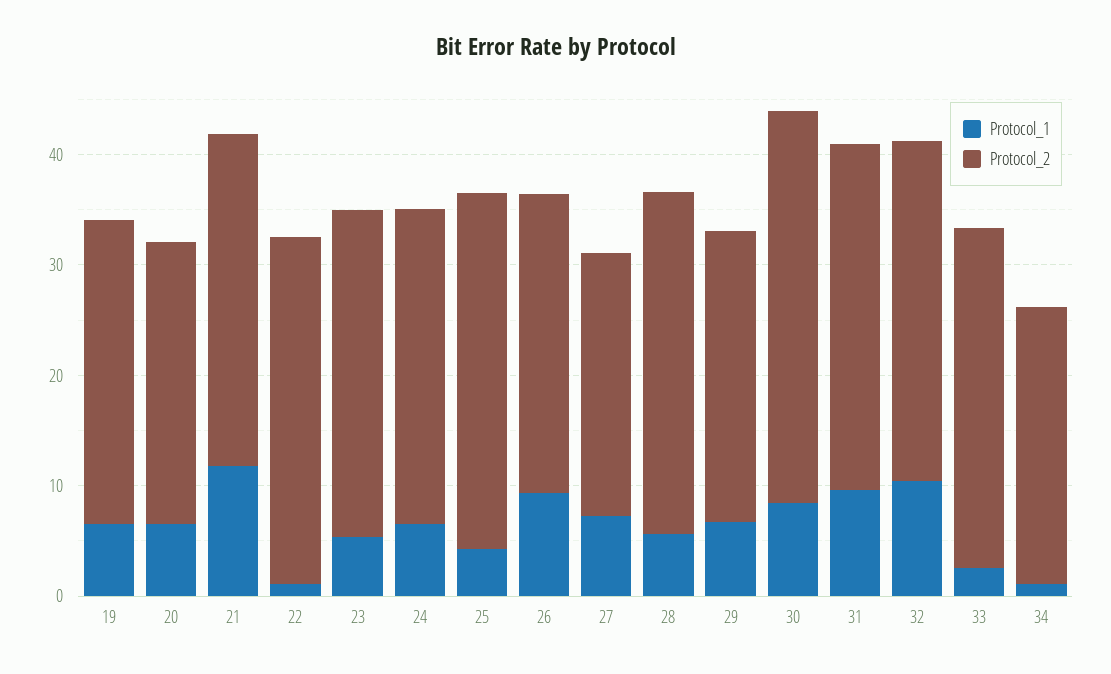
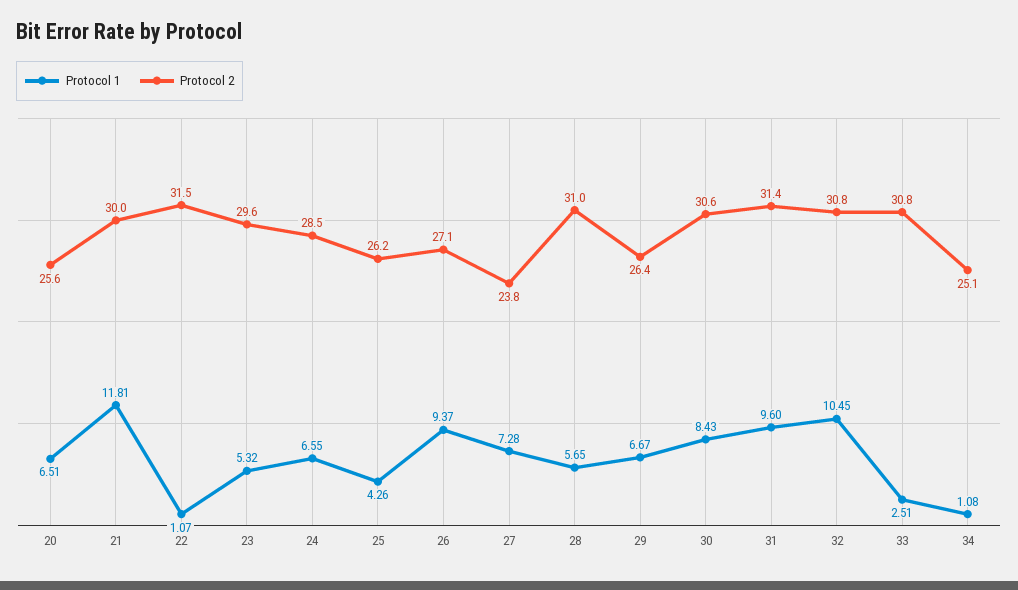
Protocol_1, 19: 6 -> none
Protocol_2, 19: 28 -> none
Protocol_2, 25: 32 -> 26.2
Protocol_2, 30: 36 -> 30.6

